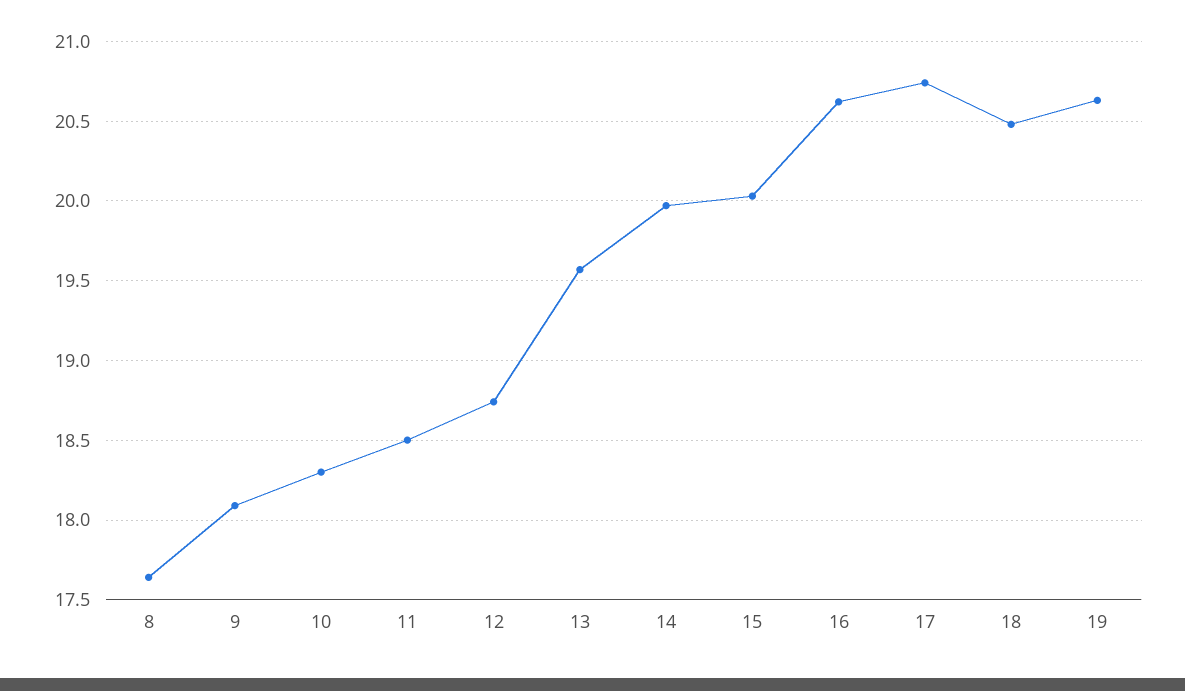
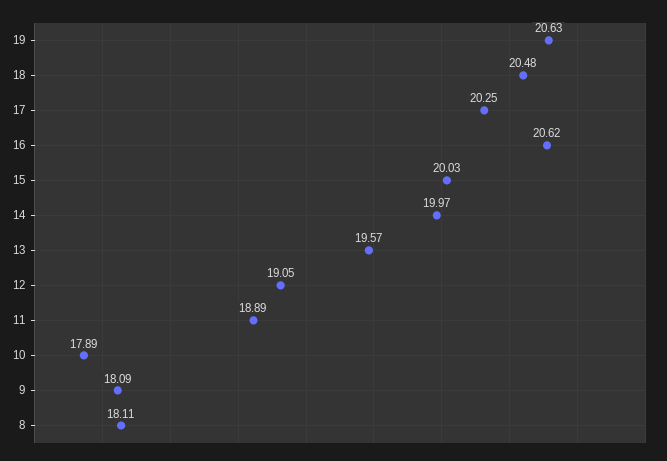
8: 17.65 -> 18.11
10: 18.3 -> 17.89
11: 18.5 -> 18.89
12: 18.75 -> 19.05
17: 20.75 -> 20.25

